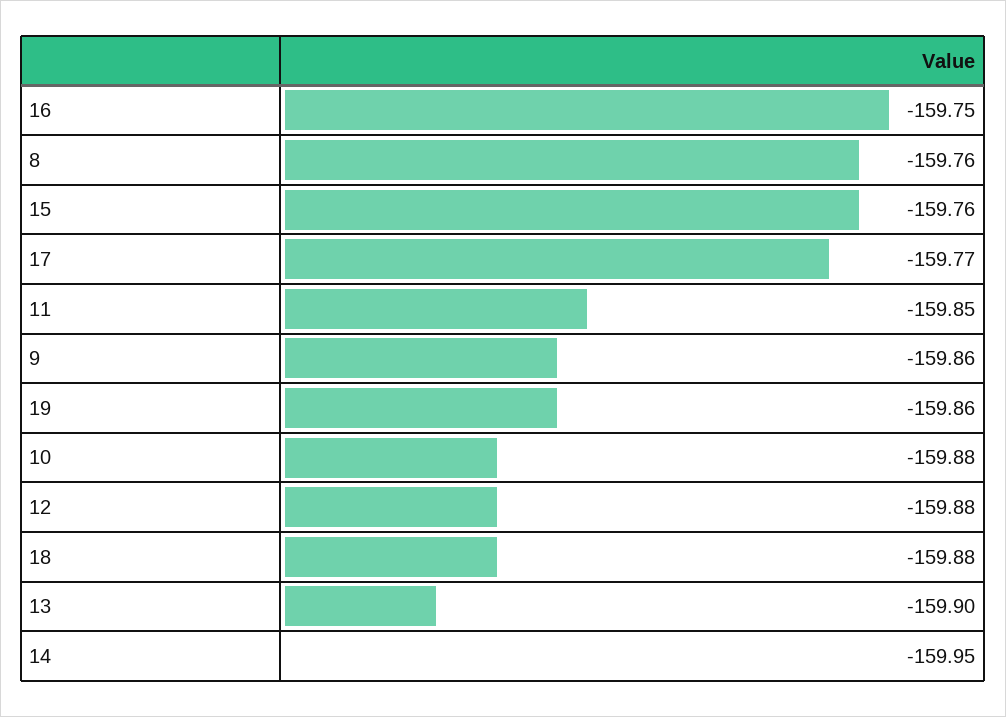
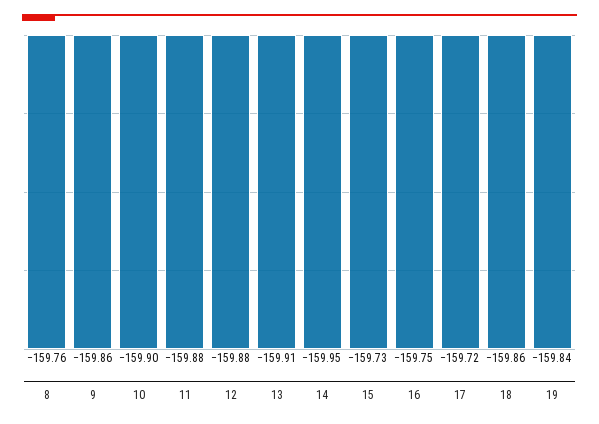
15: -159.76 -> -159.73
17: -159.77 -> -159.72
11: -159.85 -> -159.88
19: -159.86 -> -159.84
10: -159.88 -> -159.9
18: -159.88 -> -159.86
13: -159.9 -> -159.91

